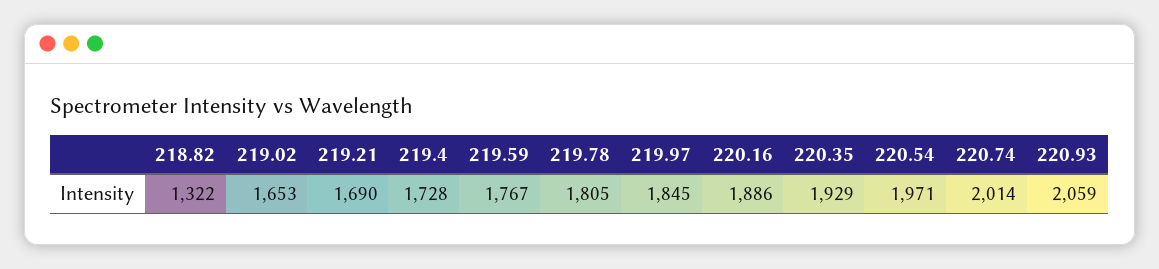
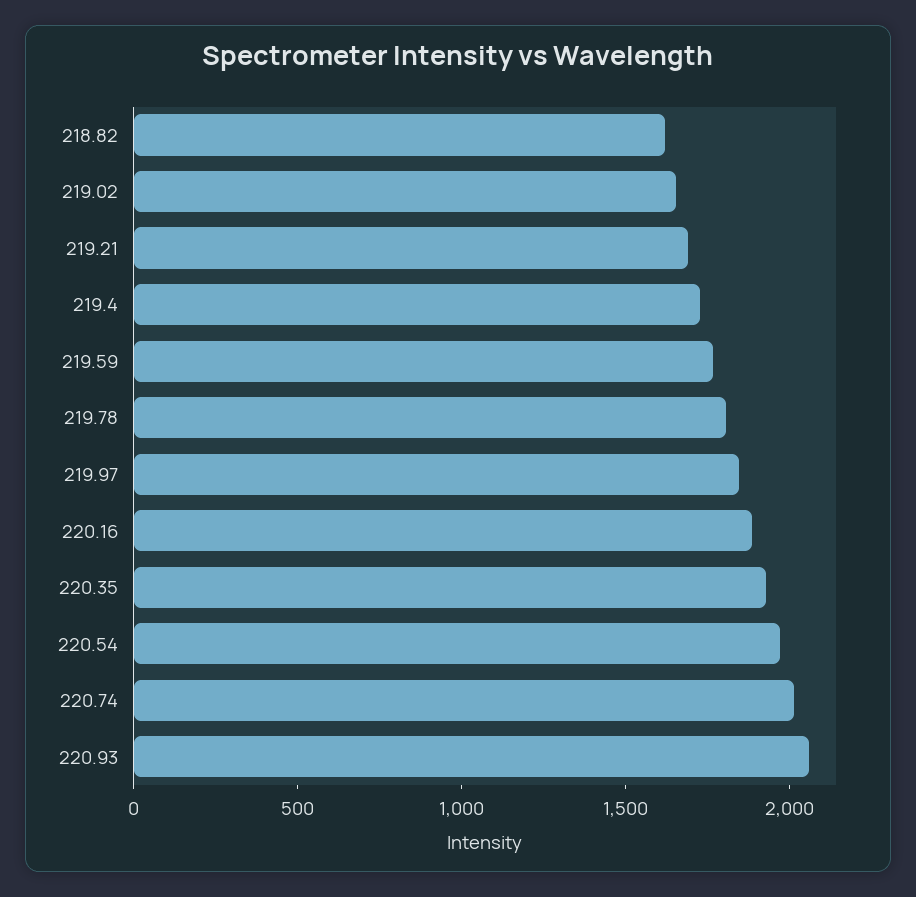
218.82: 1322 -> 1600

